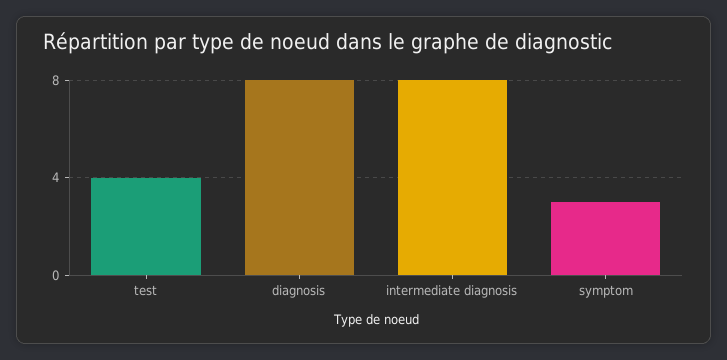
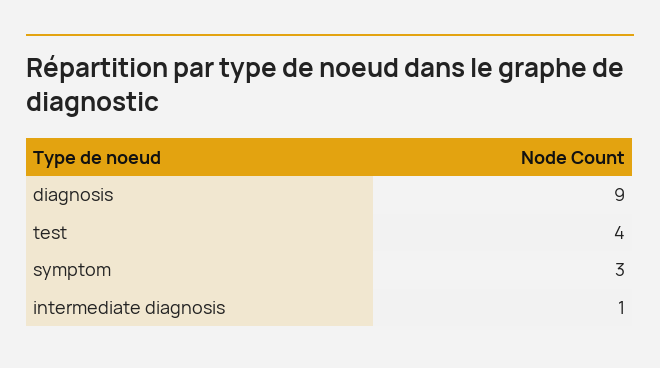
diagnosis: 8 -> 9
intermediate diagnosis: 8 -> 1

